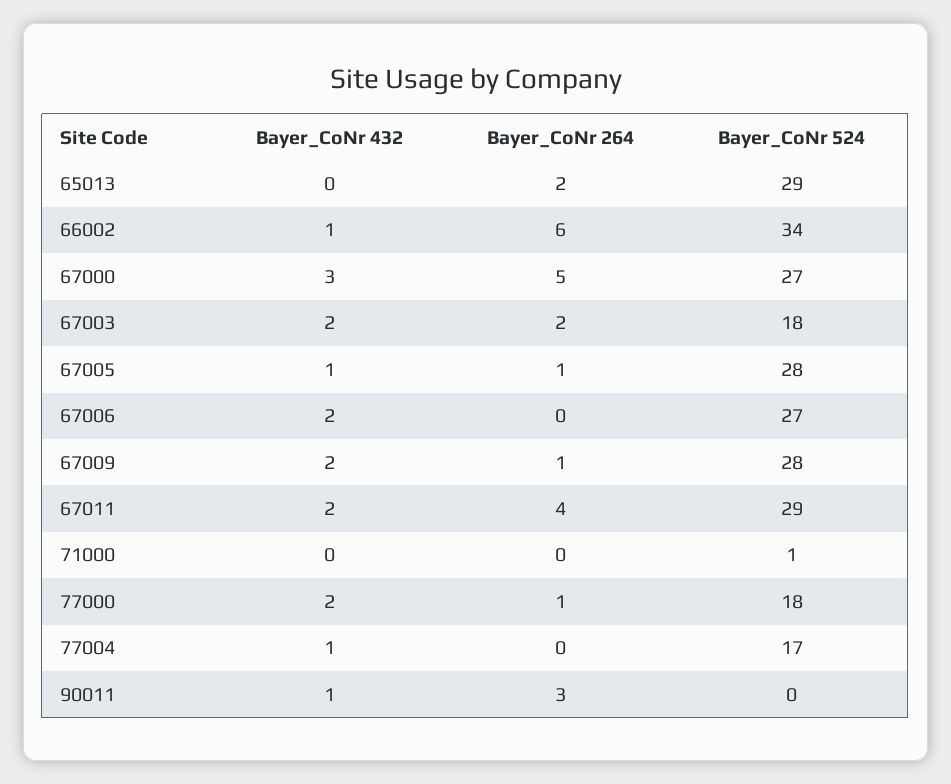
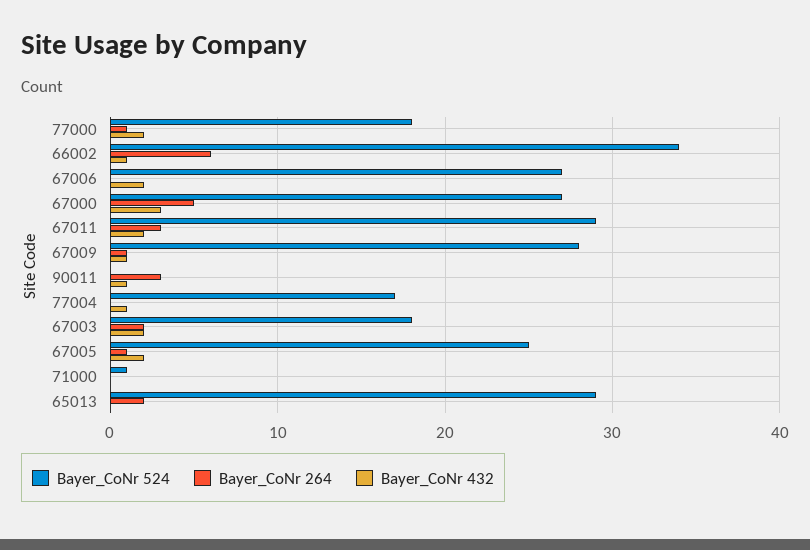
Bayer_CoNr 432, 67005: 1 -> 2
Bayer_CoNr 524, 67005: 28 -> 25
Bayer_CoNr 432, 67009: 2 -> 1
Bayer_CoNr 264, 67011: 4 -> 3

